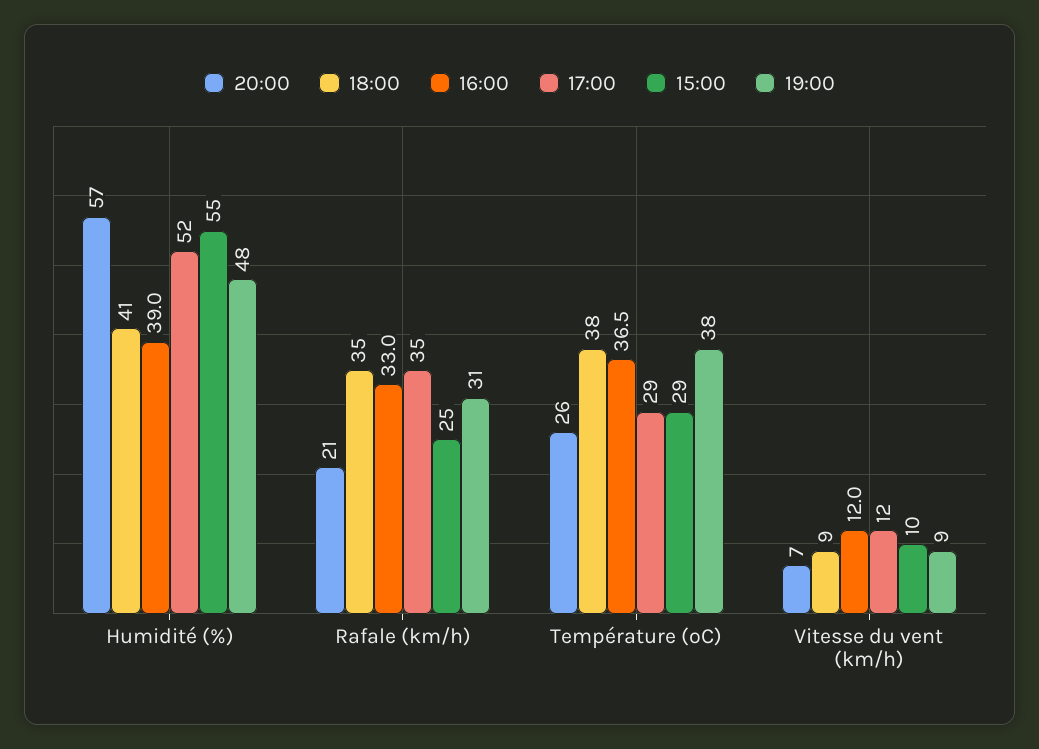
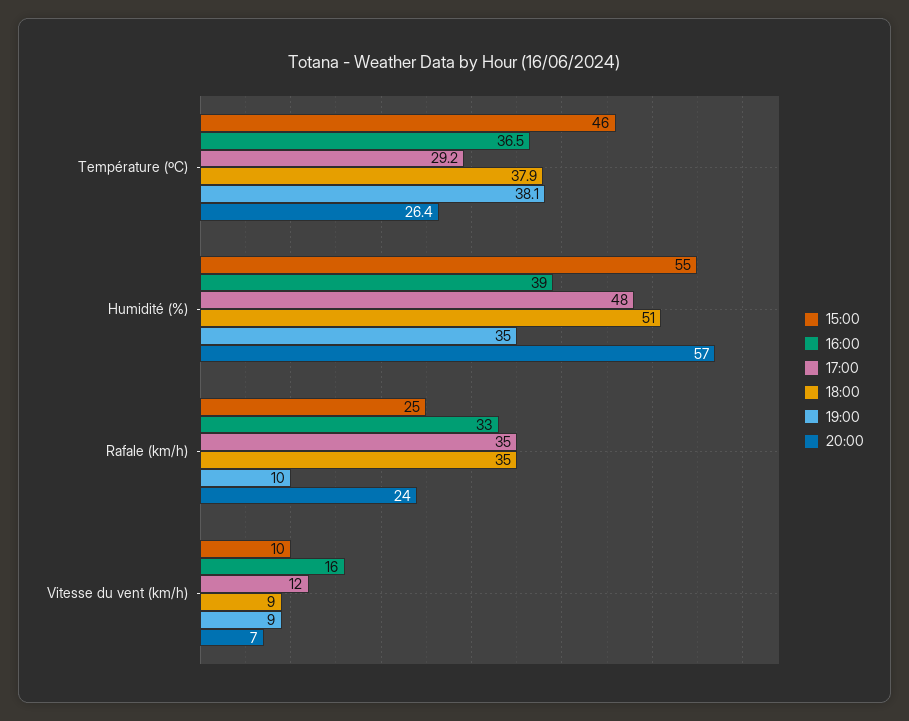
18:00, Humidité (%): 41 -> 51
17:00, Humidité (%): 52 -> 48
19:00, Humidité (%): 48 -> 35
20:00, Rafale (km/h): 21 -> 24
19:00, Rafale (km/h): 31 -> 10
15:00, Température (ºC): 29 -> 46
16:00, Vitesse du vent (km/h): 12 -> 16

